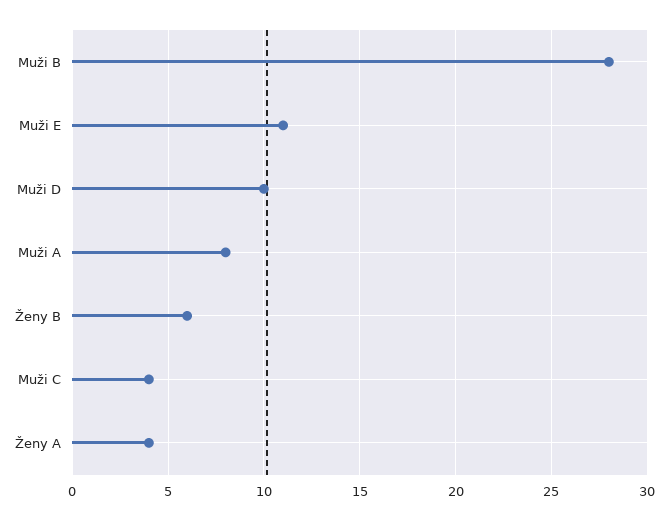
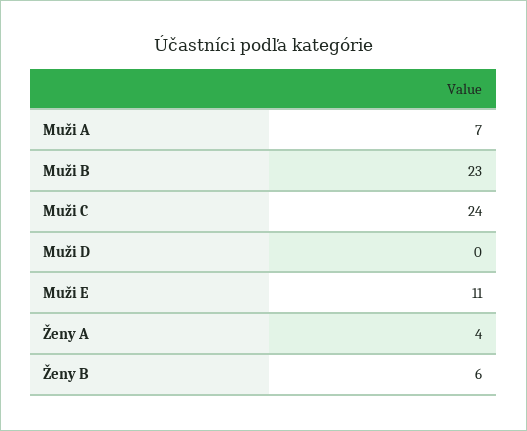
Muži B: 28 -> 23
Muži D: 10 -> 0
Muži A: 8 -> 7
Muži C: 4 -> 24

